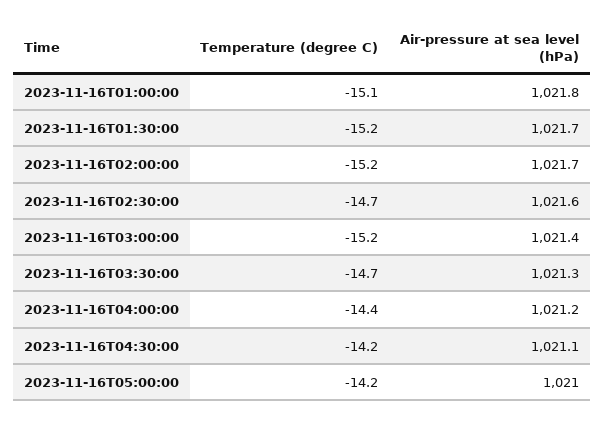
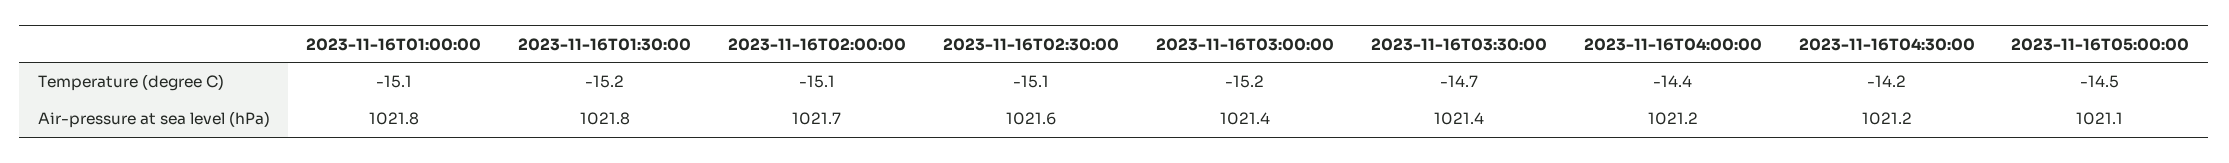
Air-pressure at sea level (hPa), 2023-11-16T01:30:00: 1021.7 -> 1021.8
Temperature (degree C), 2023-11-16T02:00:00: -15.2 -> -15.1
Temperature (degree C), 2023-11-16T02:30:00: -14.7 -> -15.1
Air-pressure at sea level (hPa), 2023-11-16T03:30:00: 1021.3 -> 1021.4
Air-pressure at sea level (hPa), 2023-11-16T04:30:00: 1021.1 -> 1021.2
Temperature (degree C), 2023-11-16T05:00:00: -14.2 -> -14.5
Air-pressure at sea level (hPa), 2023-11-16T05:00:00: 1021 -> 1021.1

